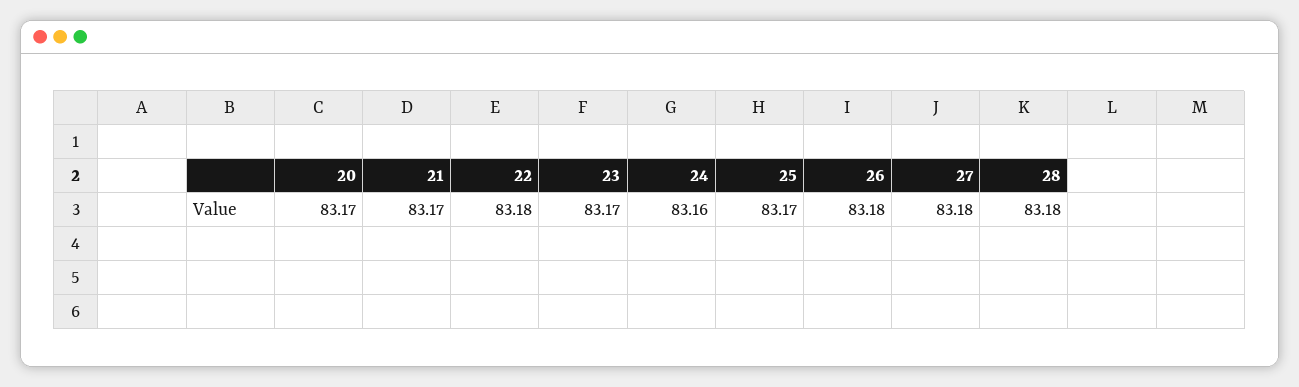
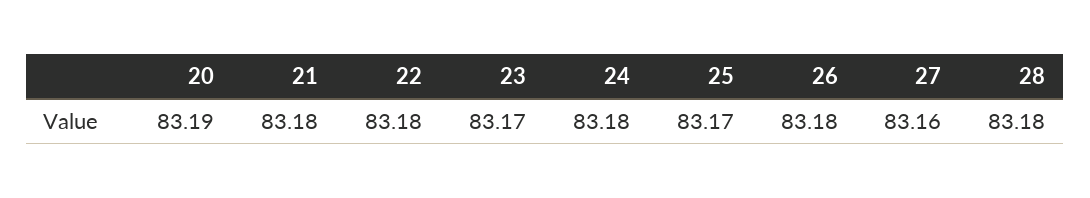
20: 83.17 -> 83.19
21: 83.17 -> 83.18
24: 83.16 -> 83.18
27: 83.18 -> 83.16

